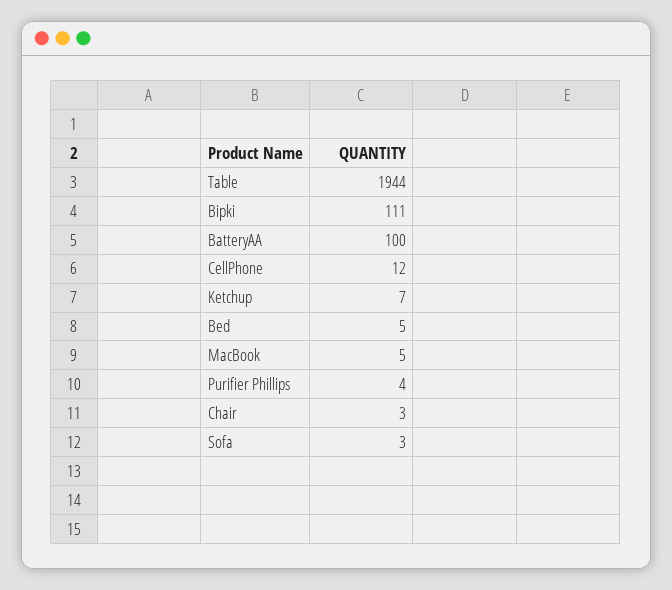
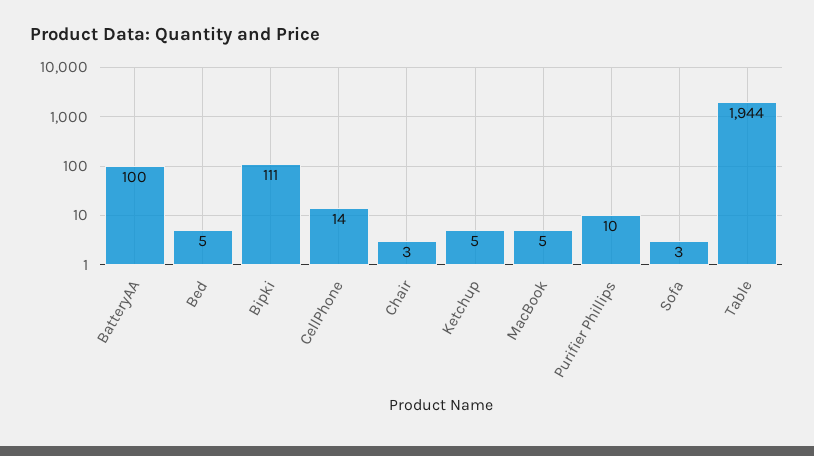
CellPhone: 12 -> 14
Ketchup: 7 -> 5
Purifier Phillips: 4 -> 10

